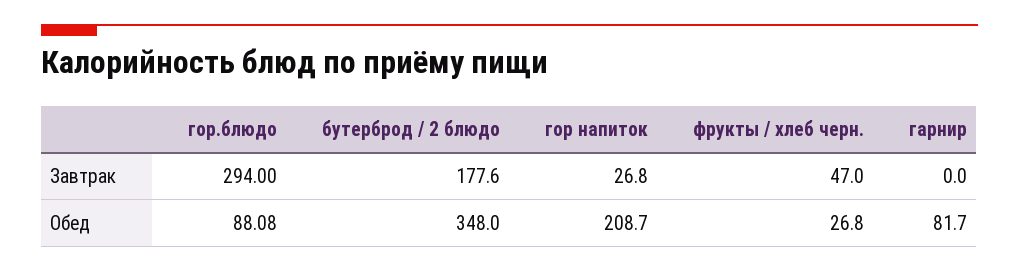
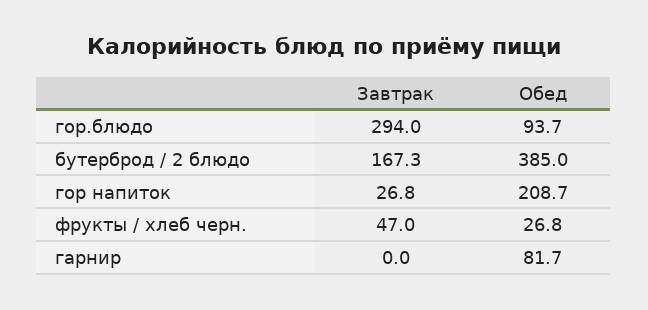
бутерброд / 2 блюдо, Завтрак: 177.6 -> 167.3
гор.блюдо, Обед: 88.08 -> 93.7
бутерброд / 2 блюдо, Обед: 348 -> 385

